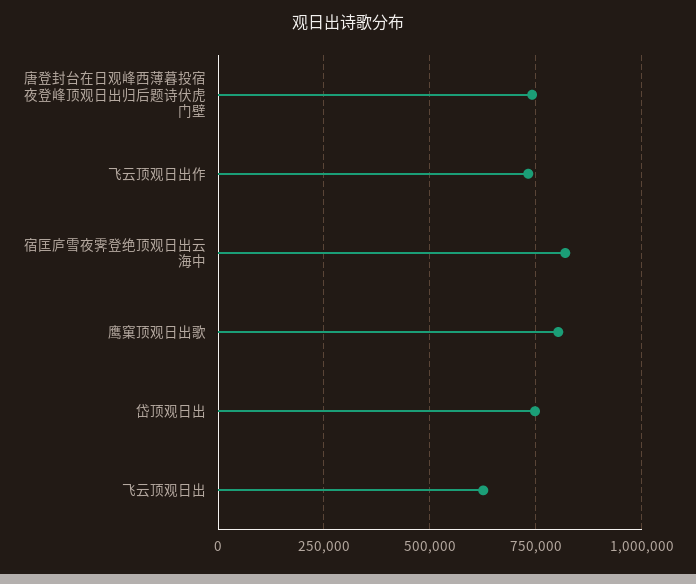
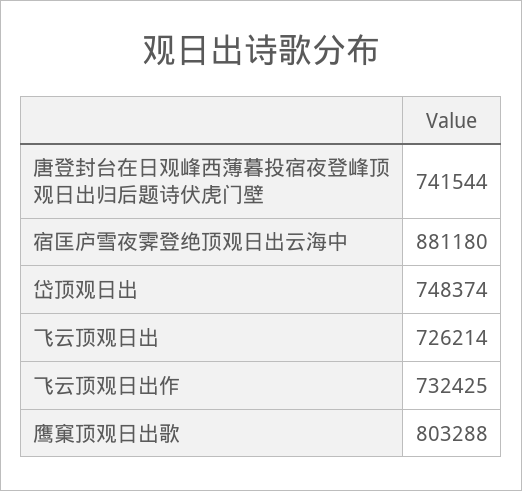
宿匡庐雪夜霁登绝顶观日出云海中: 825000 -> 881180
飞云顶观日出: 625000 -> 726214

